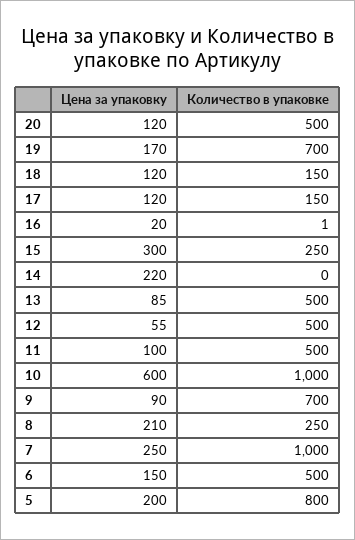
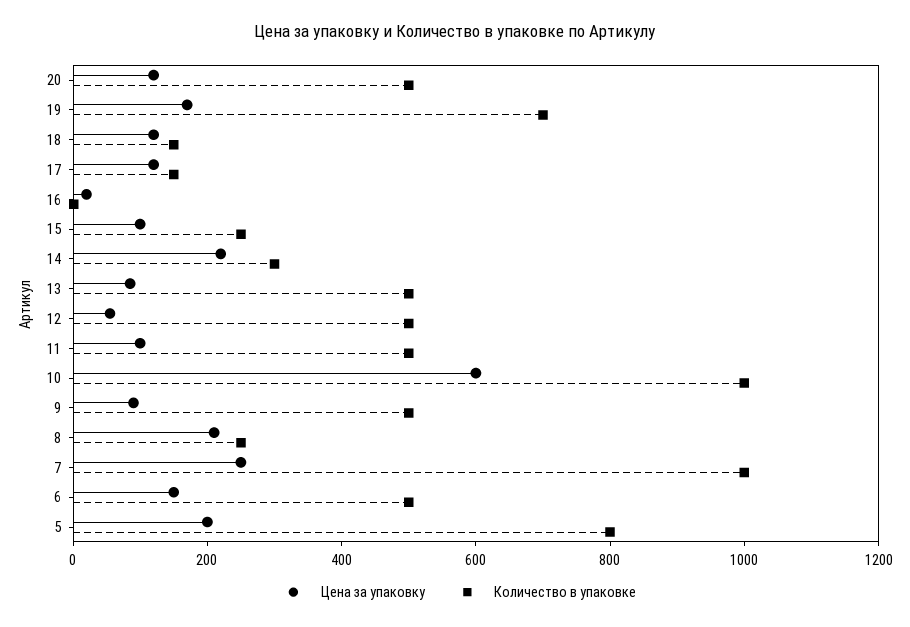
Цена за упаковку, 15: 300 -> 100
Количество в упаковке, 14: 0 -> 300
Количество в упаковке, 9: 700 -> 500

